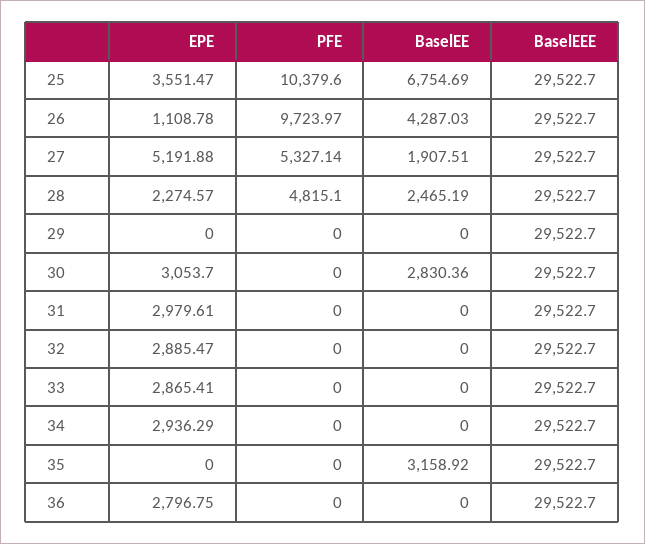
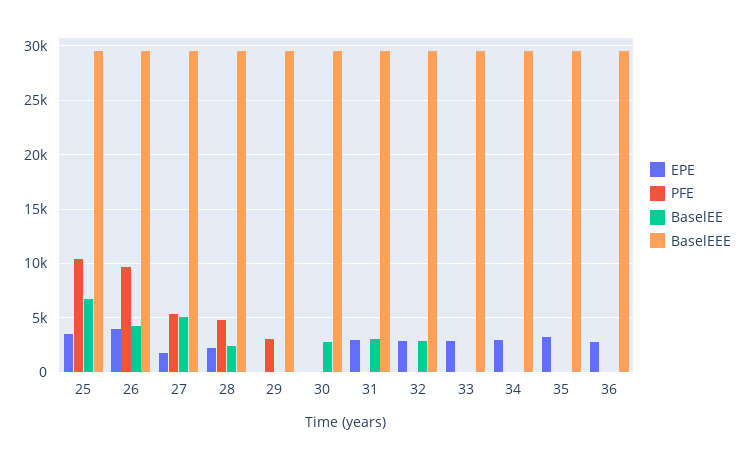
EPE, 26: 1108.78 -> 4000
EPE, 27: 5191.88 -> 2000
BaselEE, 27: 1907.51 -> 5000
PFE, 29: 0 -> 3000
EPE, 30: 3053.7 -> 0
BaselEE, 31: 0 -> 3000
BaselEE, 32: 0 -> 3000
EPE, 35: 0 -> 3000
BaselEE, 35: 3158.92 -> 0

